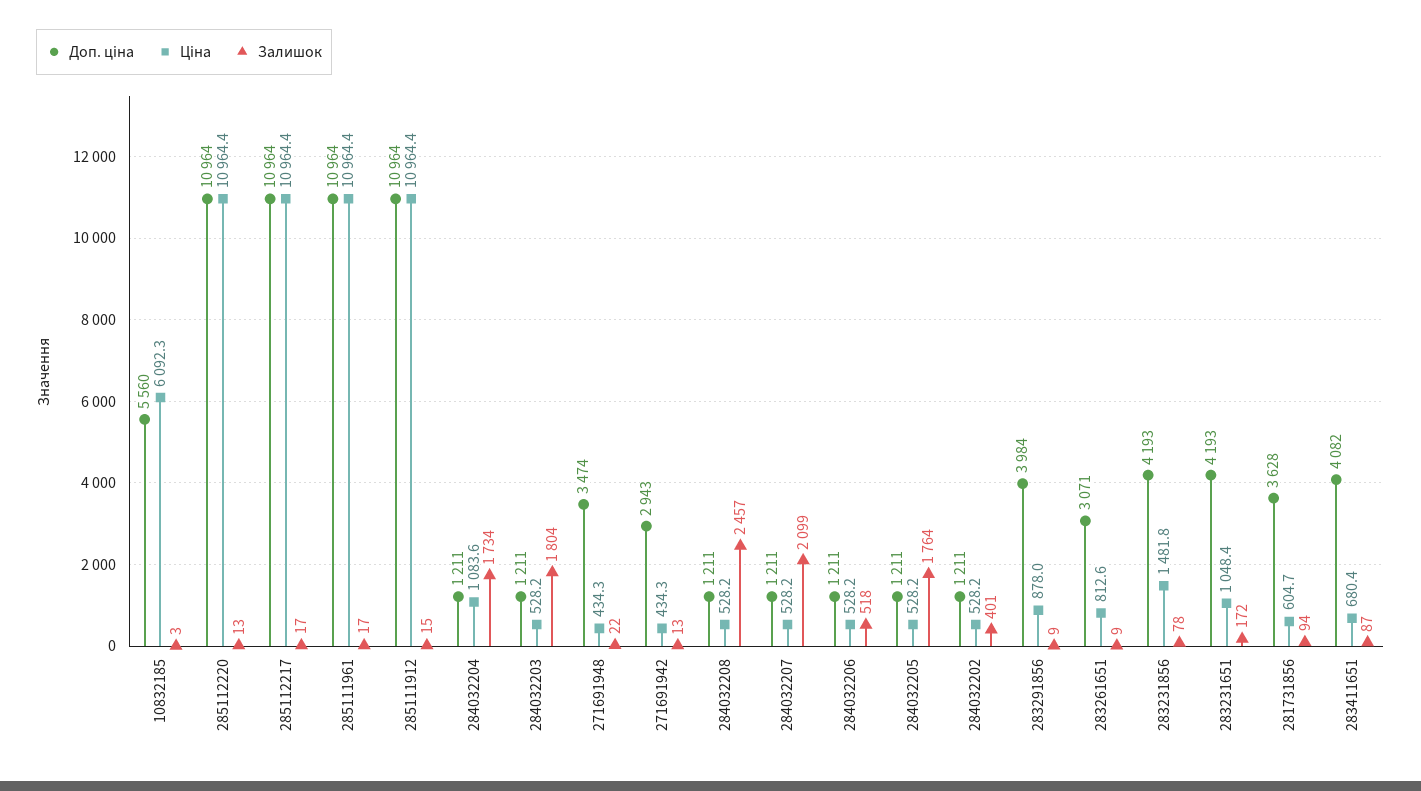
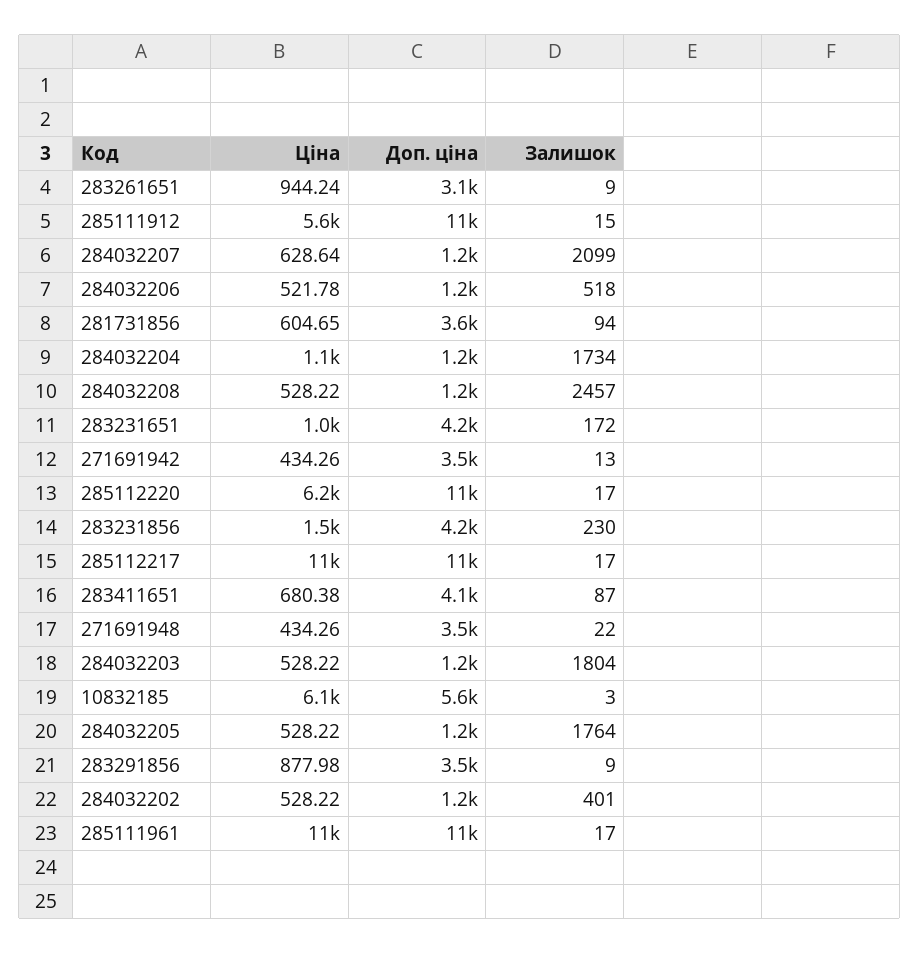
Ціна, 285112220: 10964.4 -> 6200
Залишок, 285112220: 13 -> 17
Ціна, 285111912: 10964.4 -> 5600
Доп. ціна, 271691942: 2943 -> 3500
Ціна, 284032207: 528.2 -> 628.64
Ціна, 284032206: 528.2 -> 521.78
Доп. ціна, 283291856: 3984 -> 3500
Ціна, 283261651: 812.6 -> 944.24
Залишок, 283231856: 78 -> 230

